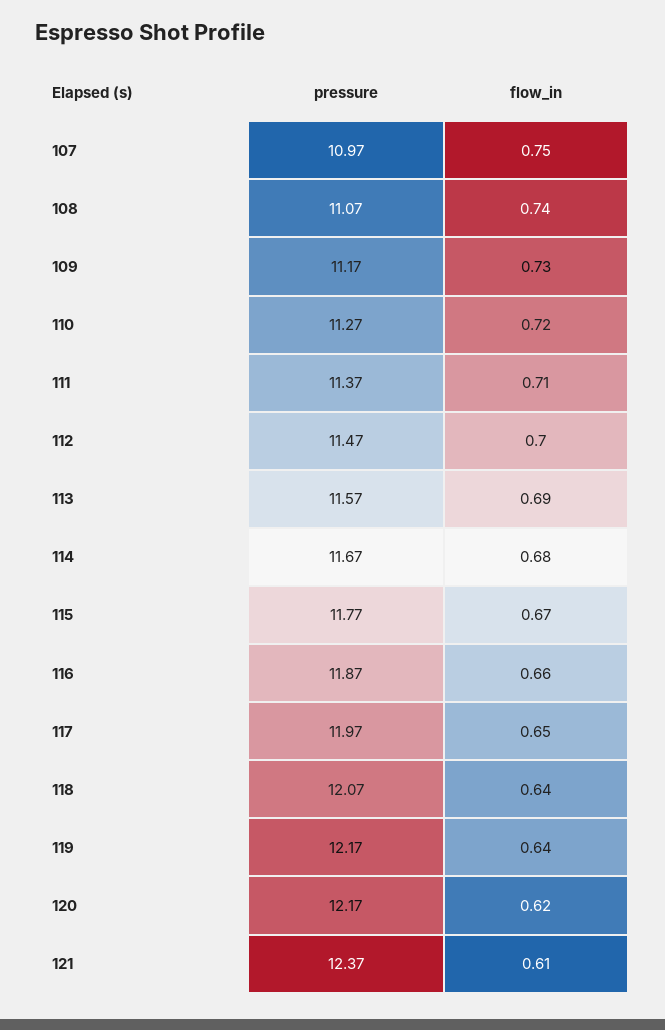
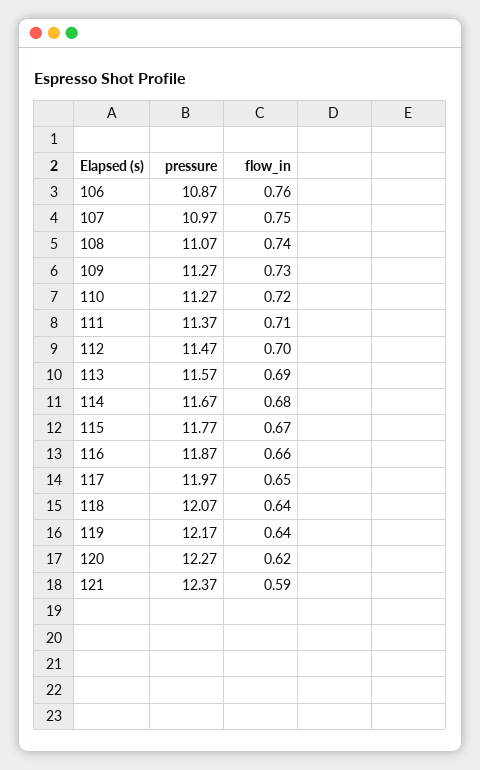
pressure, 109: 11.17 -> 11.27
pressure, 120: 12.17 -> 12.27
flow_in, 121: 0.61 -> 0.59
pressure, 106: none -> 10.87
flow_in, 106: none -> 0.76

